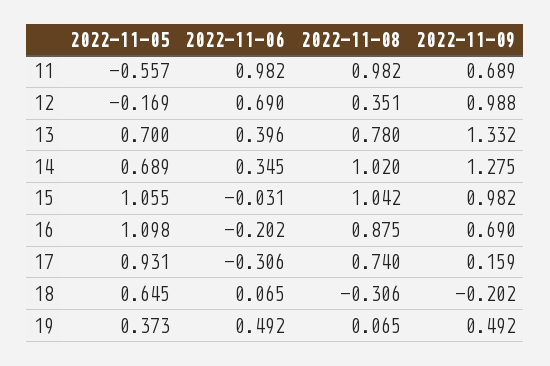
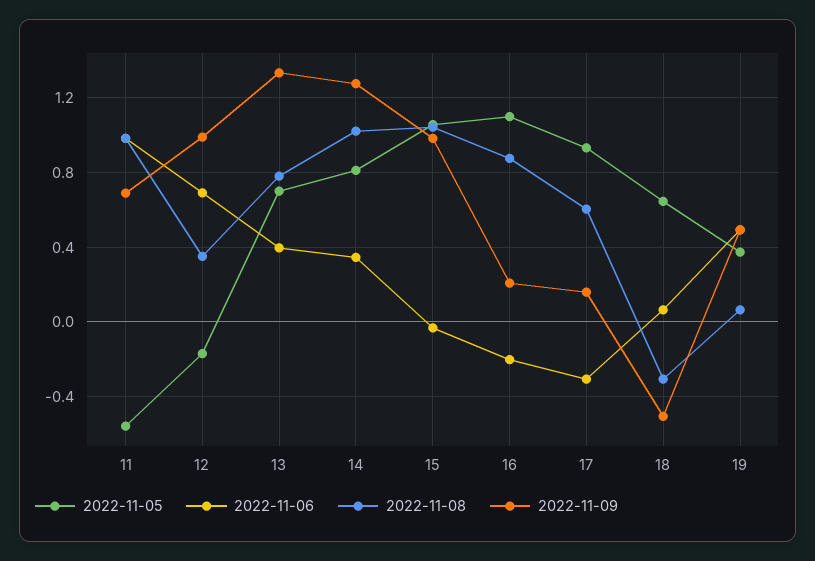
2022-11-05, 14: 0.689 -> 0.8
2022-11-09, 16: 0.69 -> 0.2
2022-11-08, 17: 0.74 -> 0.6
2022-11-09, 18: -0.202 -> -0.5

